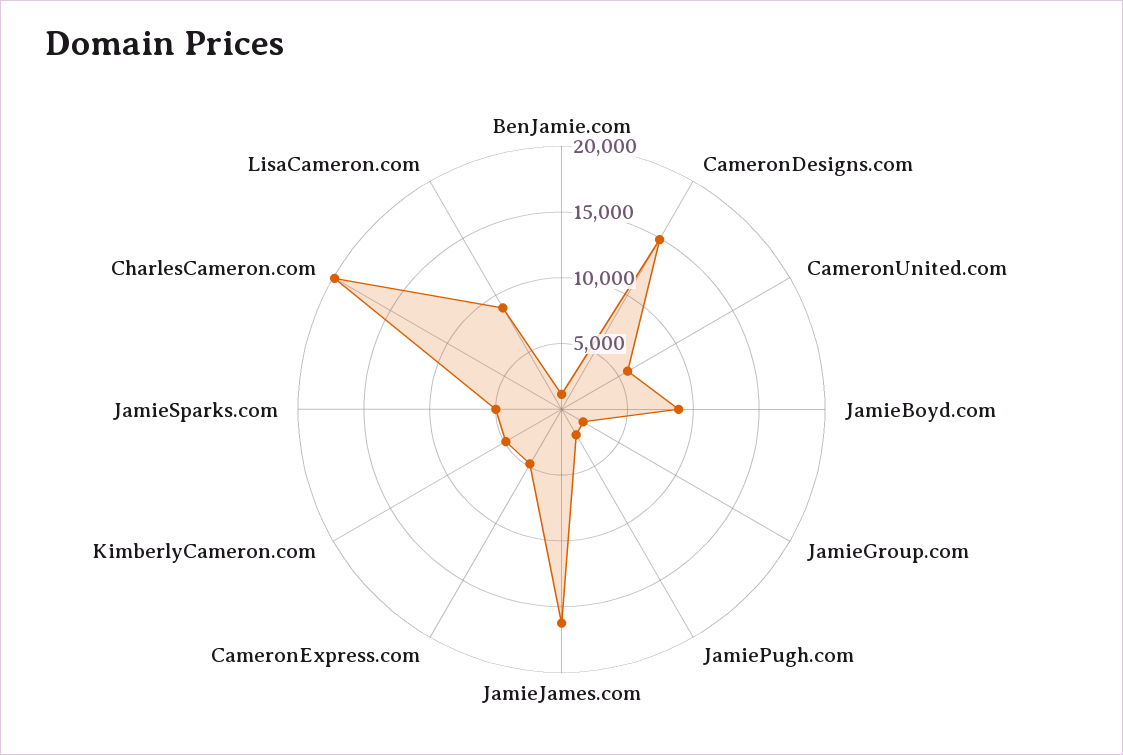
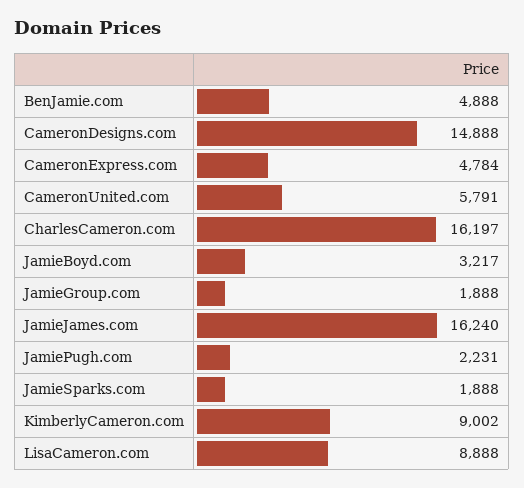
BenJamie.com: 1000 -> 4888
JamieBoyd.com: 9000 -> 3217
KimberlyCameron.com: 5000 -> 9002
JamieSparks.com: 5000 -> 1888
CharlesCameron.com: 20000 -> 16197

